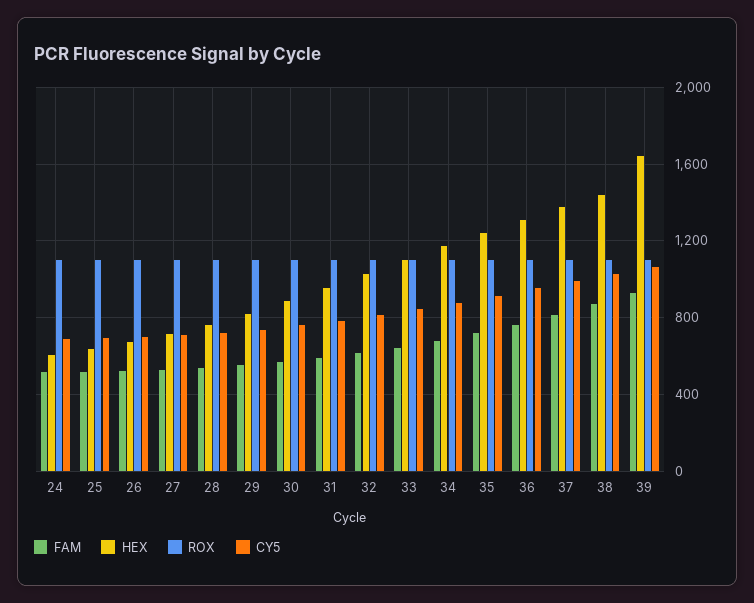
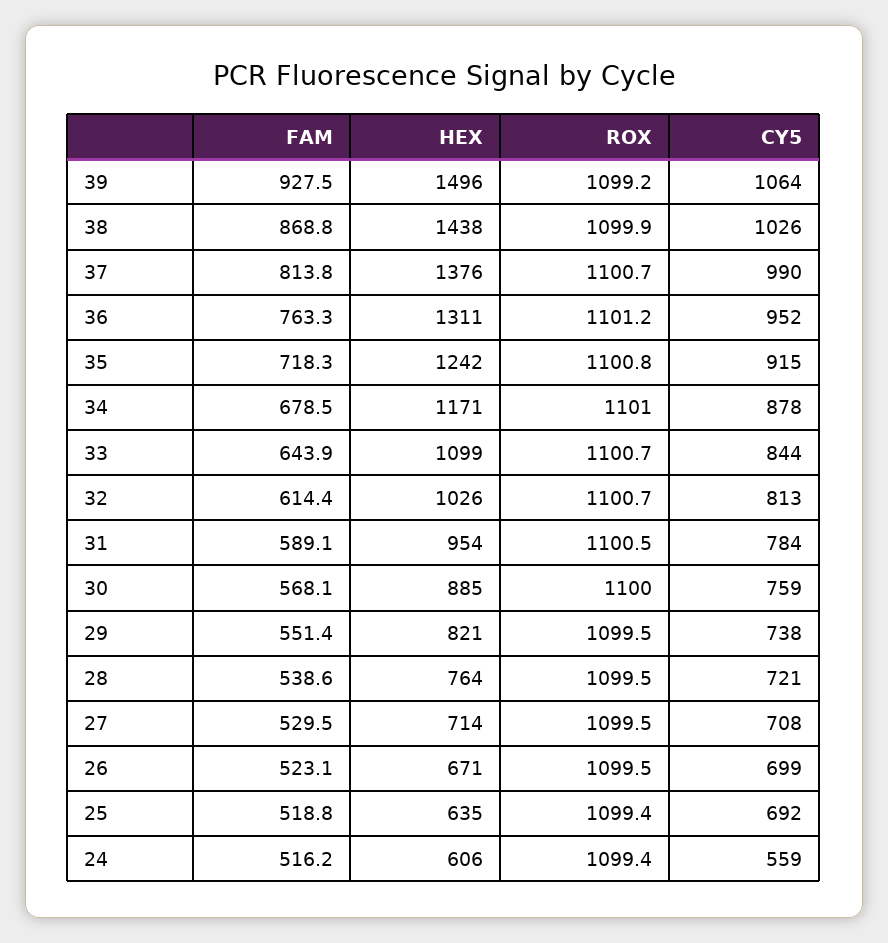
CY5, 24: 700 -> 559
HEX, 39: 1650 -> 1496

